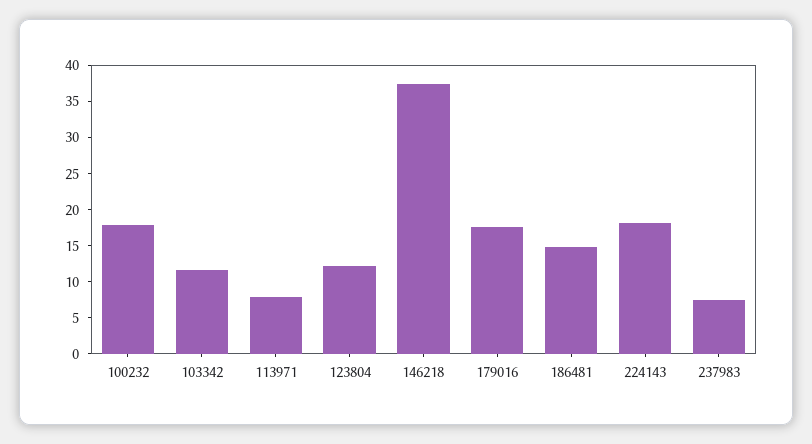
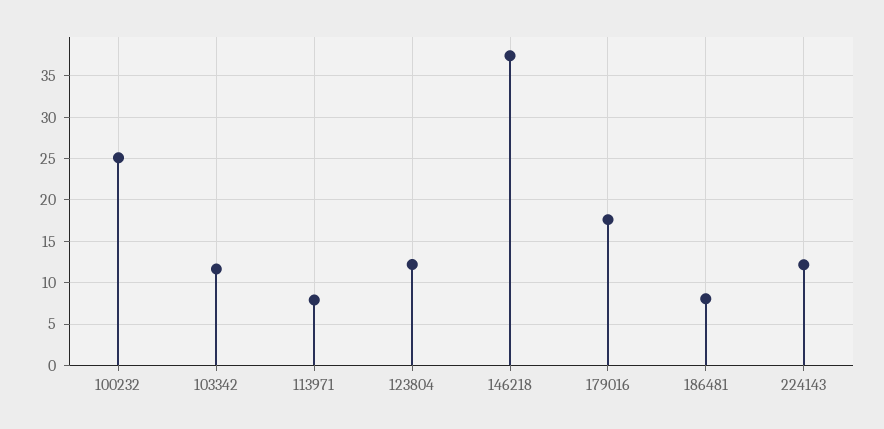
100232: 17.5 -> 25
186481: 15 -> 8
224143: 17.5 -> 12
237983: 7.5 -> none

